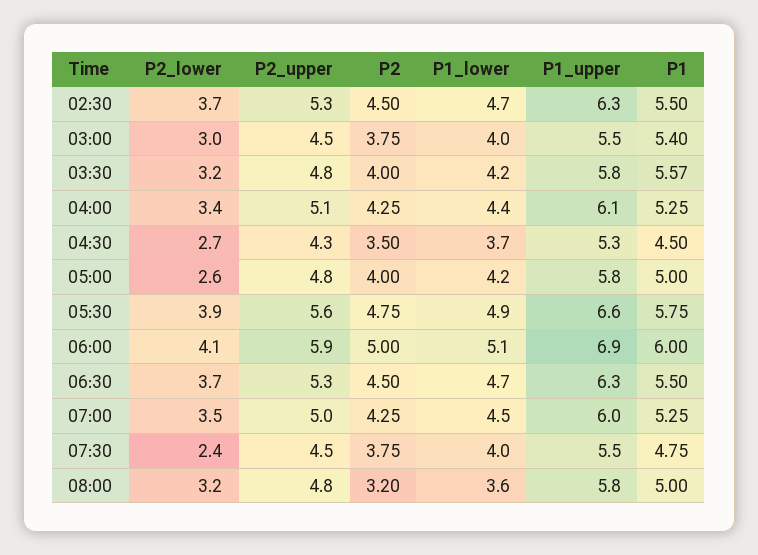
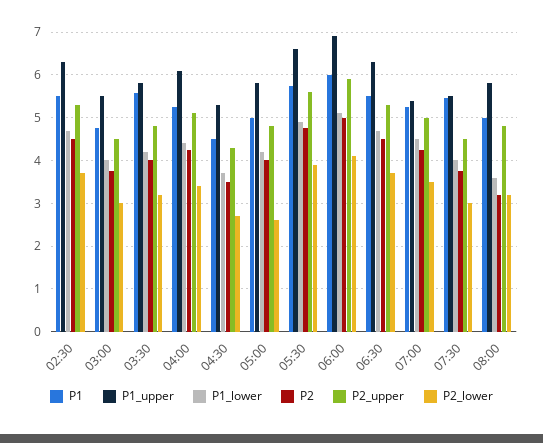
P1, 03:00: 5.4 -> 4.8
P1_upper, 07:00: 6 -> 5.4
P2_lower, 07:30: 2.4 -> 3
P1, 07:30: 4.75 -> 5.4

